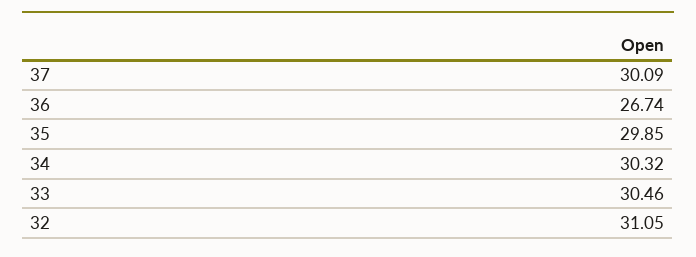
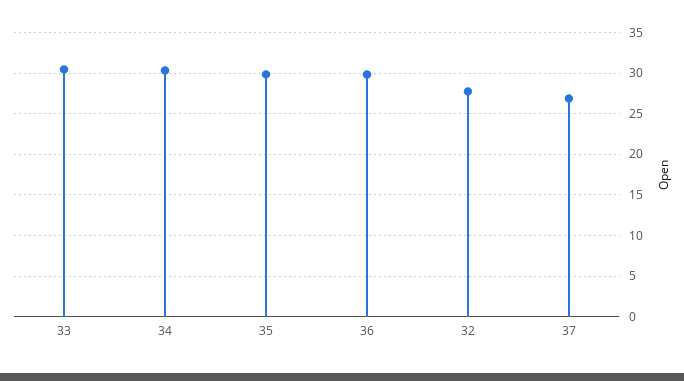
37: 30.09 -> 27
36: 26.74 -> 30
32: 31.05 -> 28

